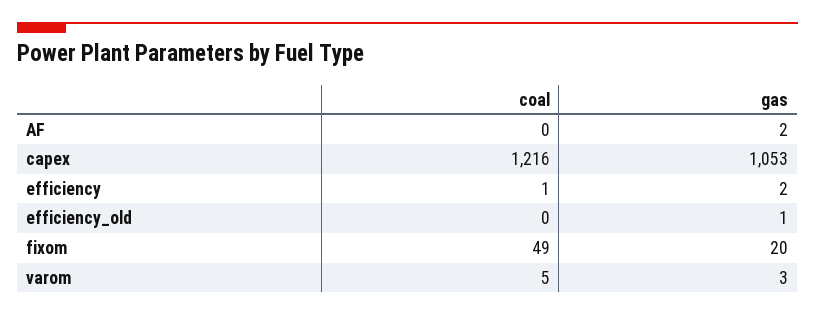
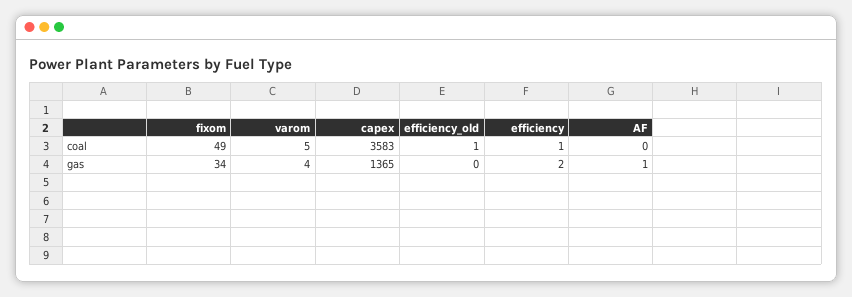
gas, AF: 2 -> 1
coal, capex: 1216 -> 3583
gas, capex: 1053 -> 1365
coal, efficiency_old: 0 -> 1
gas, efficiency_old: 1 -> 0
gas, fixom: 20 -> 34
gas, varom: 3 -> 4

